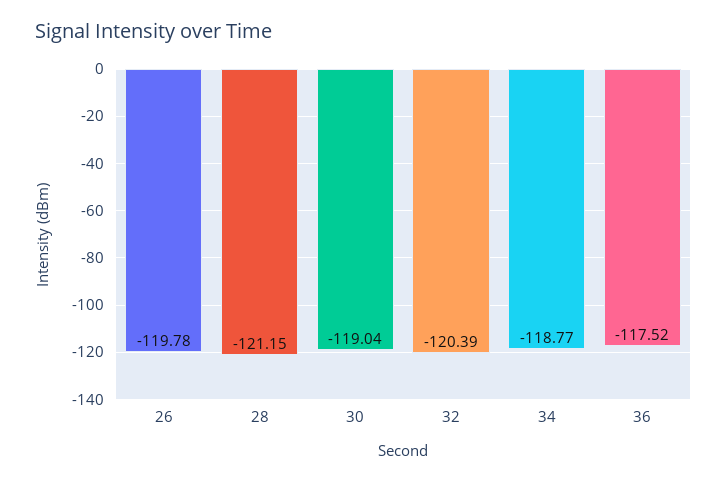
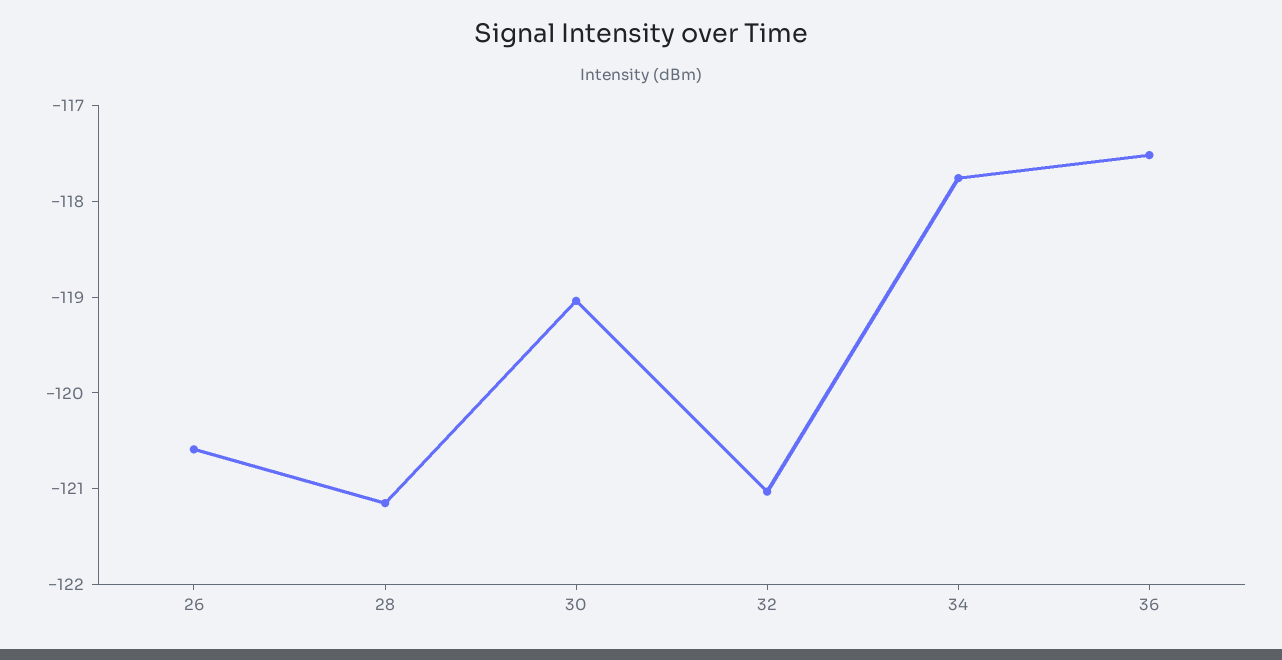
26: -119.78 -> -120.6
32: -120.39 -> -121
34: -118.77 -> -117.8

